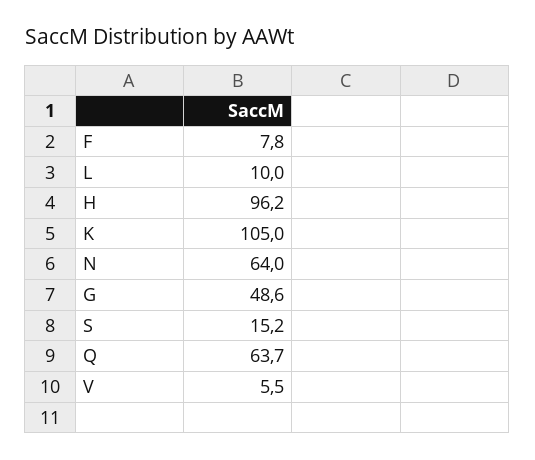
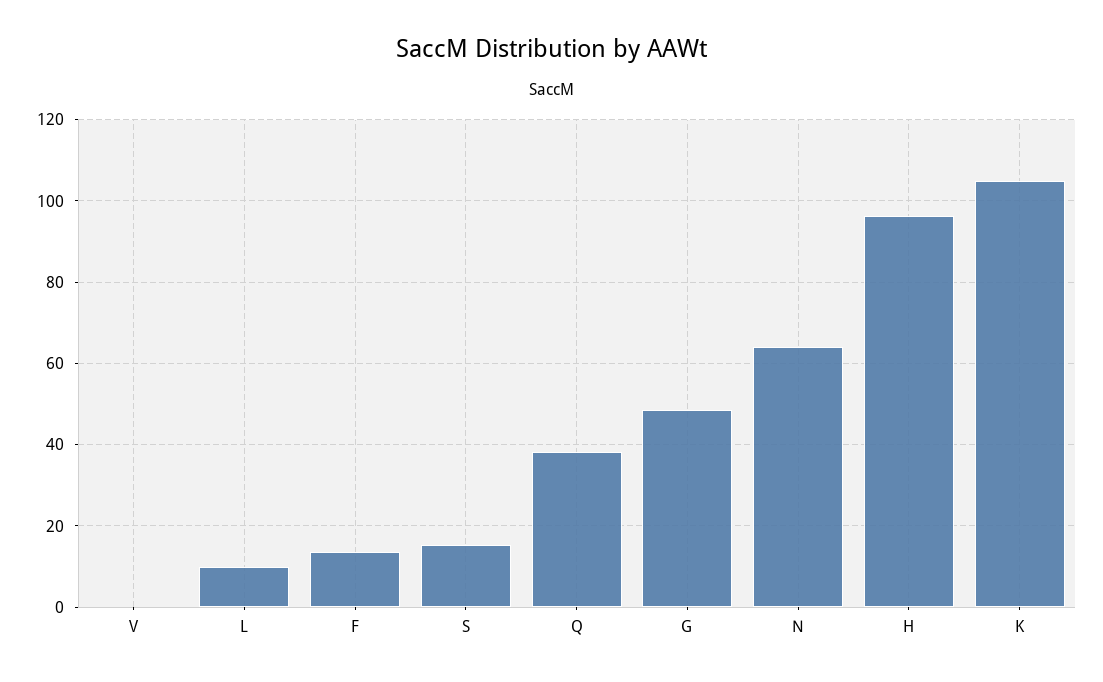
F: 7.8 -> 14
Q: 63.7 -> 38
V: 5.5 -> 0

